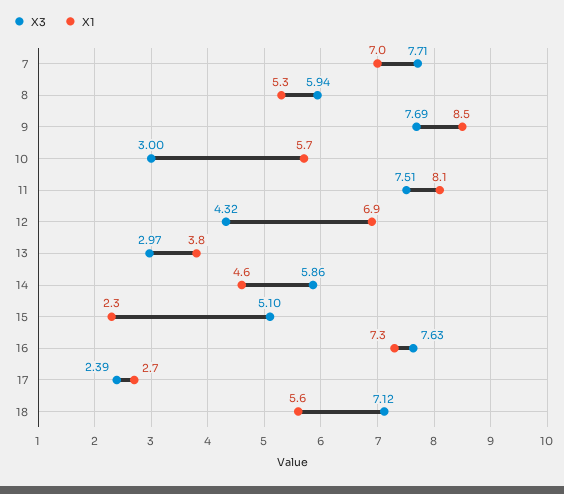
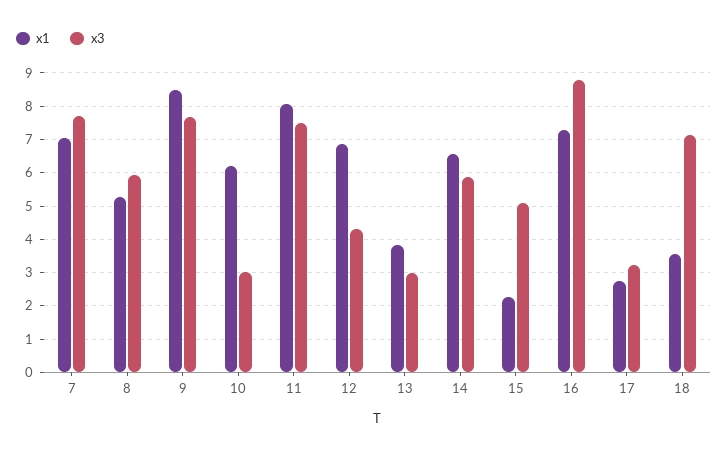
X1, 10: 5.7 -> 6.2
X1, 14: 4.6 -> 6.6
X3, 16: 7.63 -> 8.8
X3, 17: 2.39 -> 3.2
X1, 18: 5.6 -> 3.6

